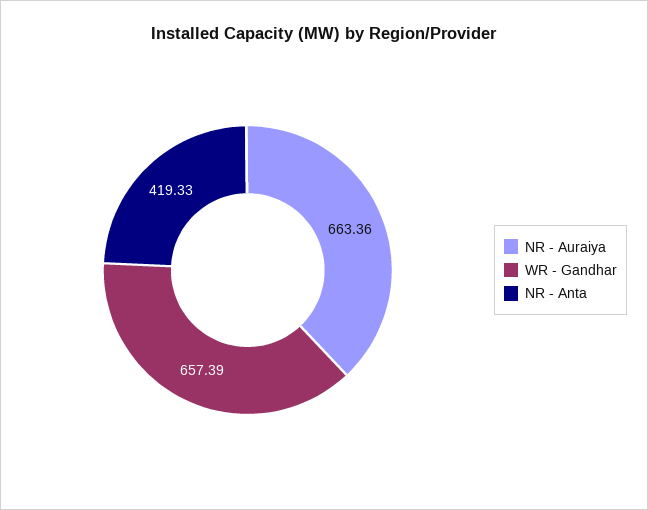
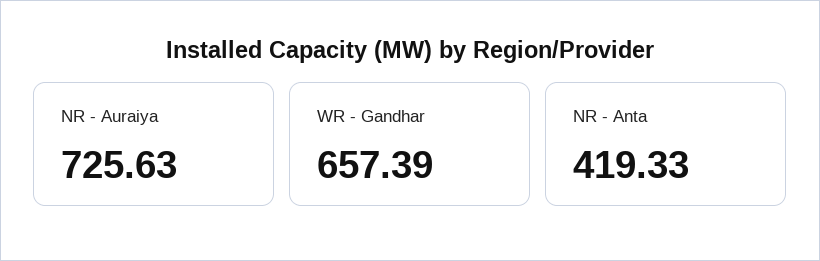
NR - Auraiya: 663.36 -> 725.63

